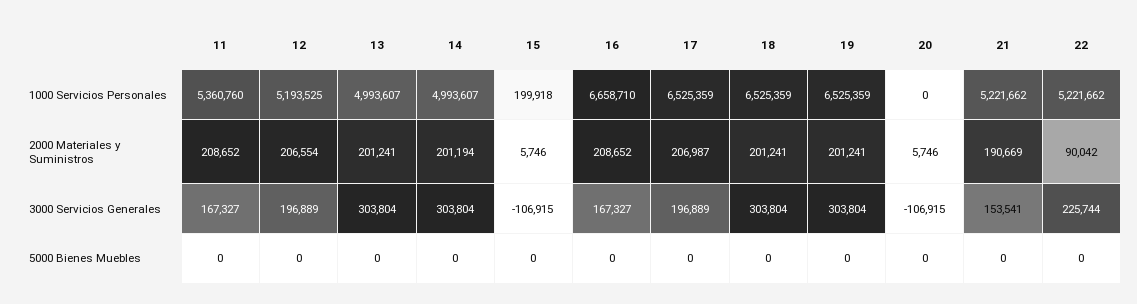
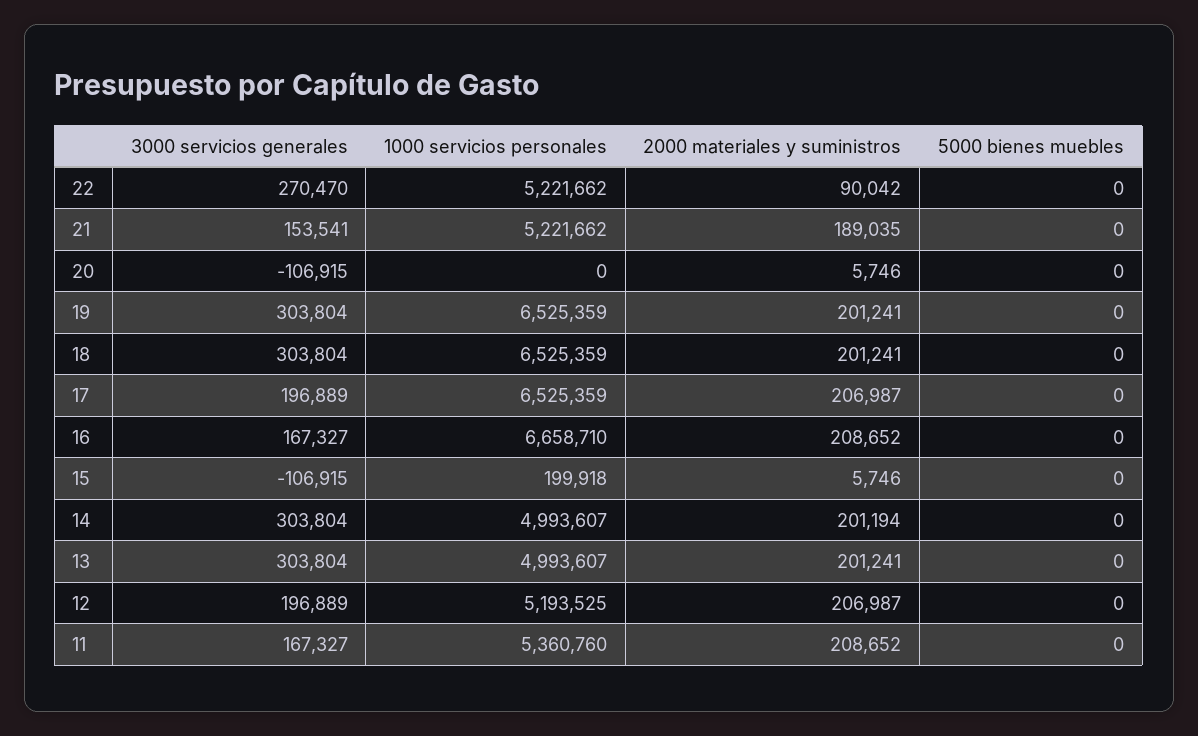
12, 2000 Materiales y Suministros: 206554 -> 206987
21, 2000 Materiales y Suministros: 190669 -> 189035
22, 3000 Servicios Generales: 225744 -> 270470

